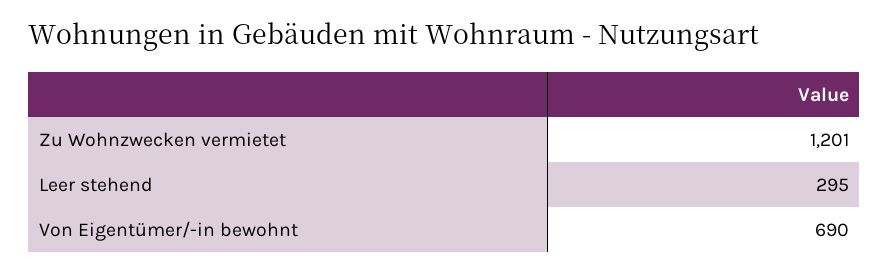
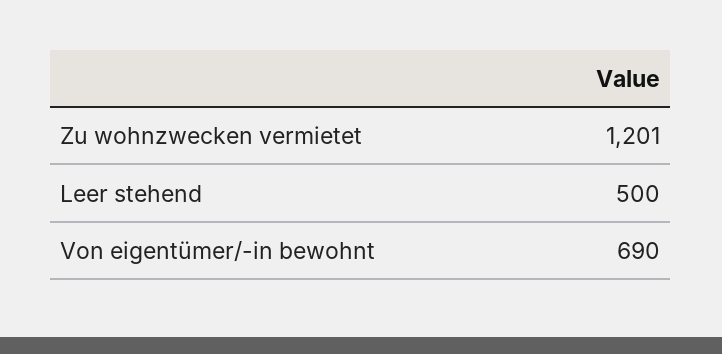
Leer stehend: 295 -> 500

